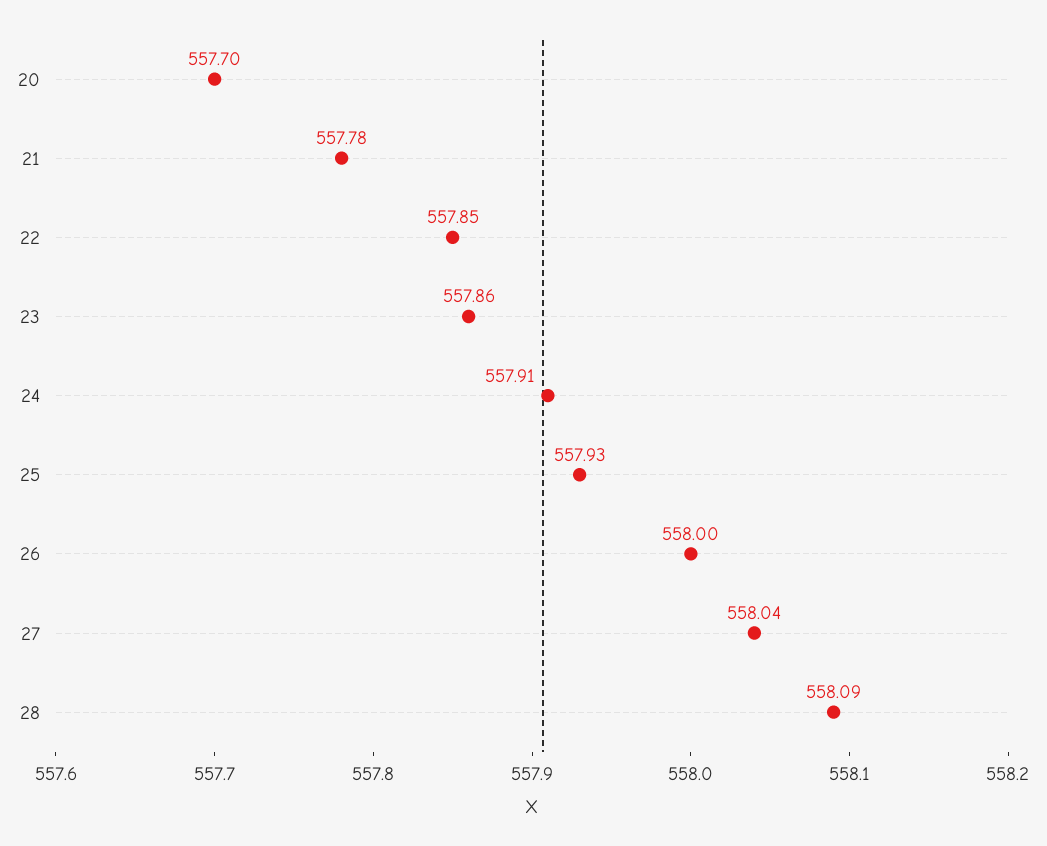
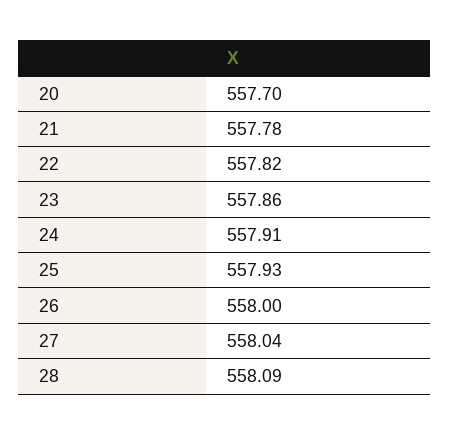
22: 557.85 -> 557.82

